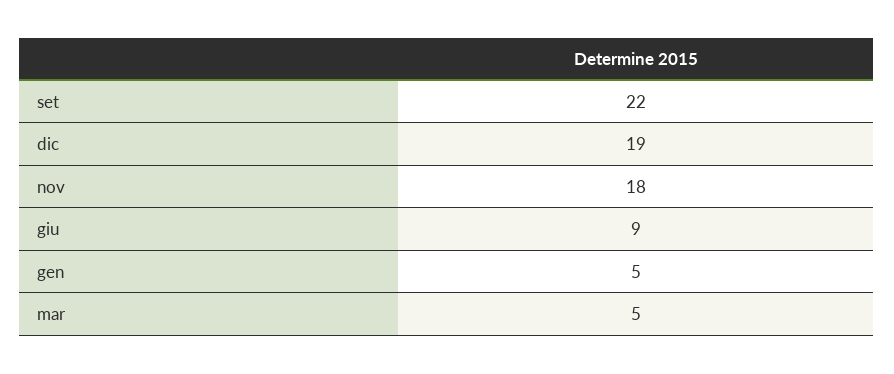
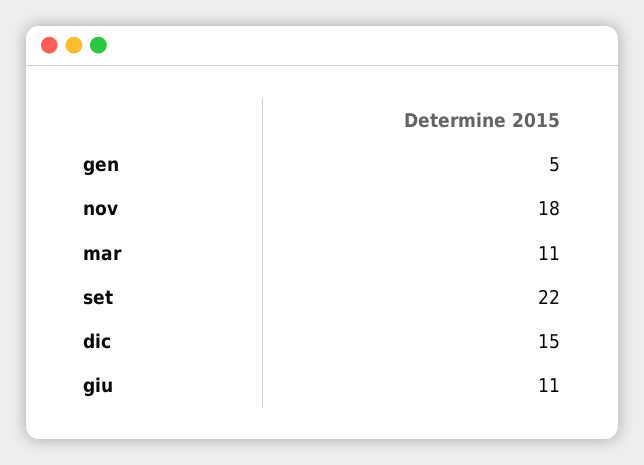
dic: 19 -> 15
giu: 9 -> 11
mar: 5 -> 11

